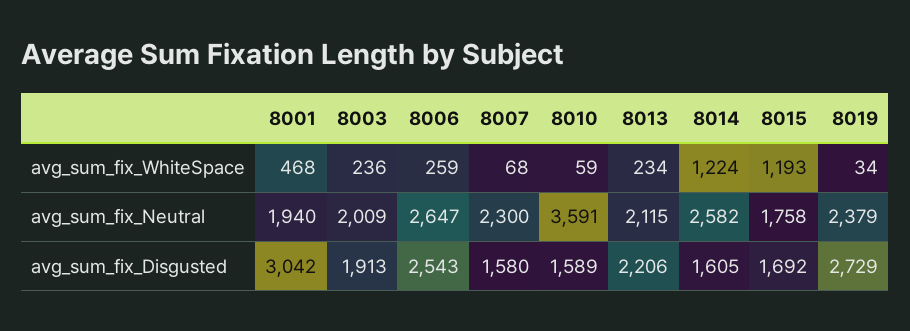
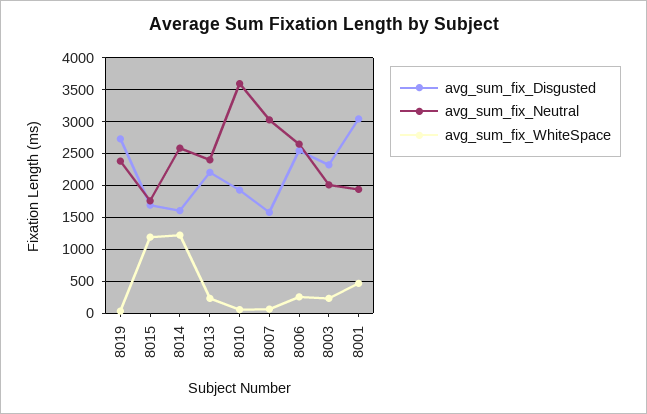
avg_sum_fix_Neutral, 8007: 2300 -> 3000
avg_sum_fix_Neutral, 8013: 2115 -> 2400
avg_sum_fix_Disgusted, 8003: 1913 -> 2300
avg_sum_fix_Disgusted, 8010: 1589 -> 1900

